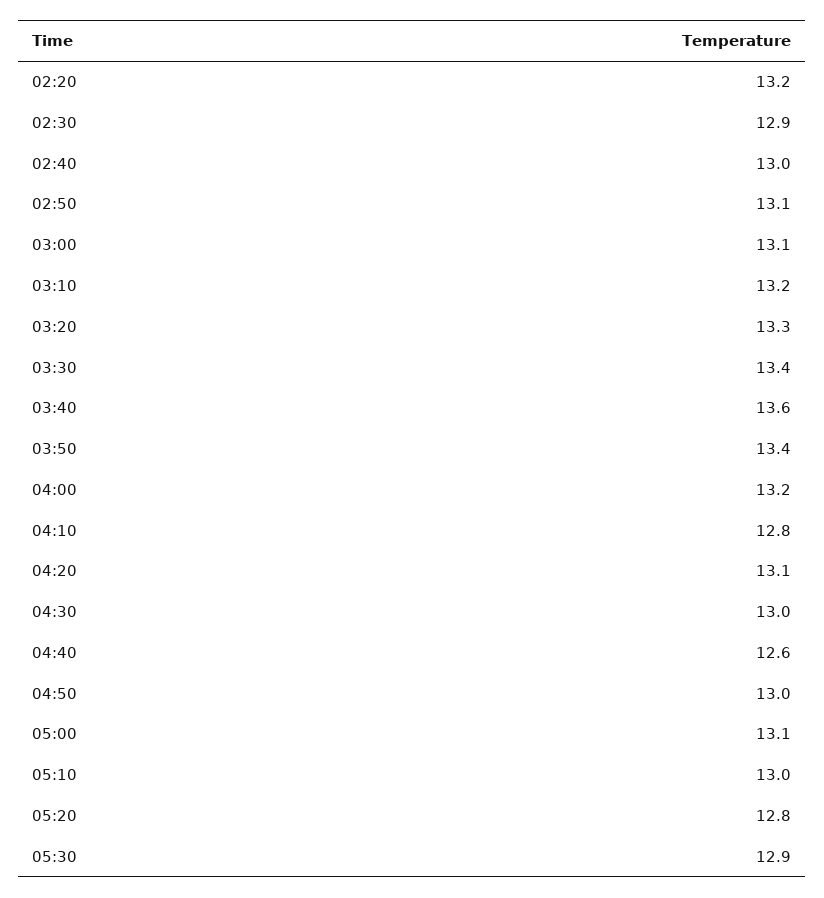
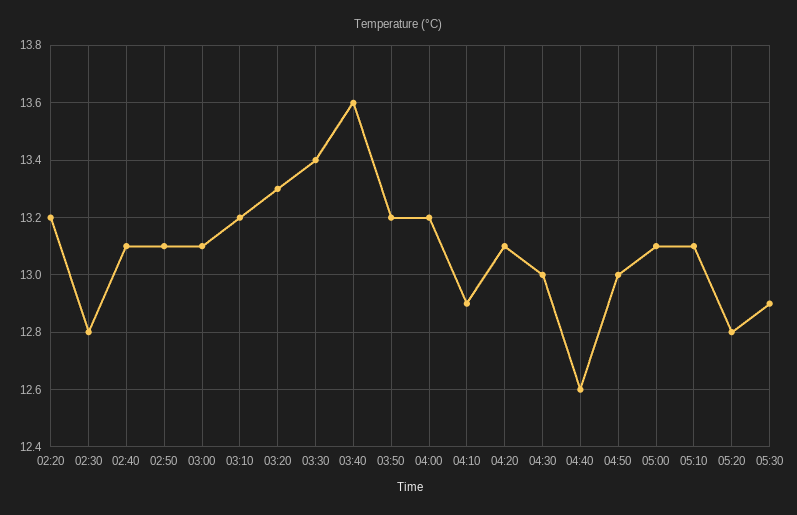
02:30: 12.9 -> 12.8
02:40: 13 -> 13.1
03:50: 13.4 -> 13.2
04:10: 12.8 -> 12.9
05:10: 13 -> 13.1

